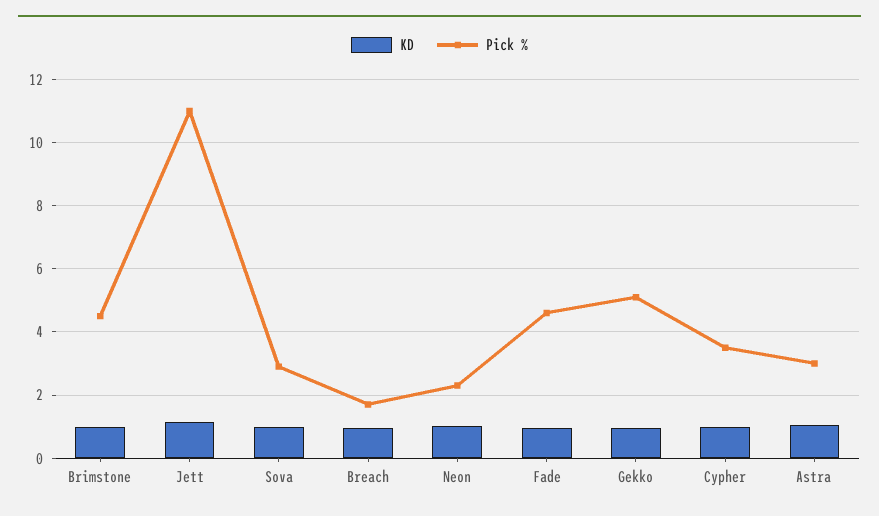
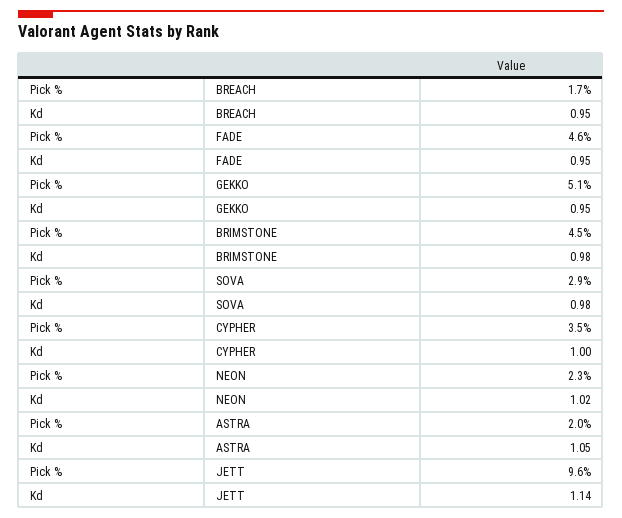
Pick %, Jett: 11 -> 9.6
Pick %, Astra: 3 -> 2

